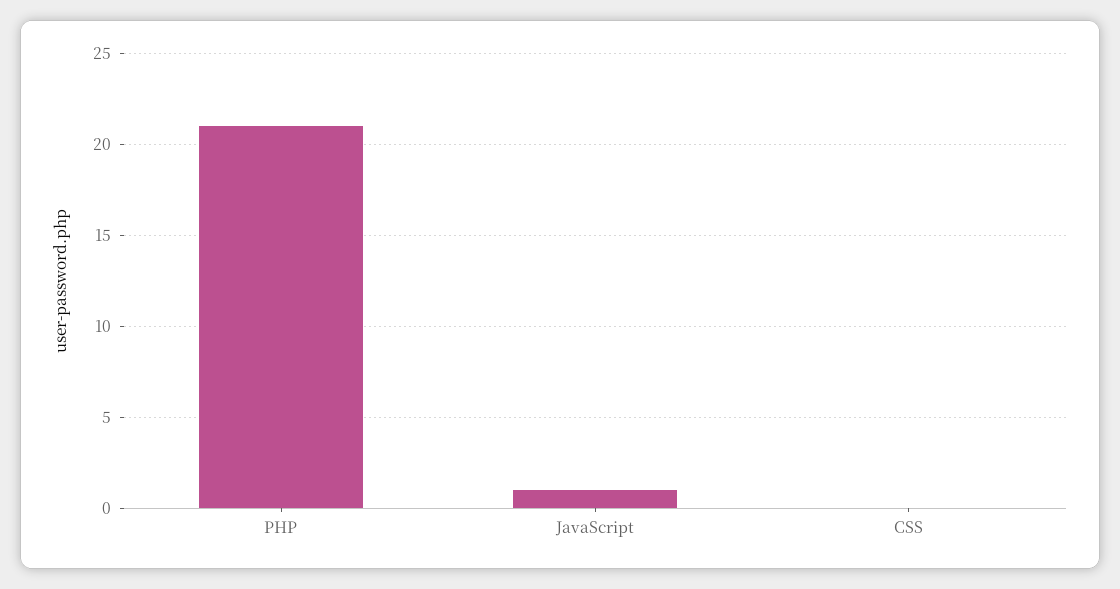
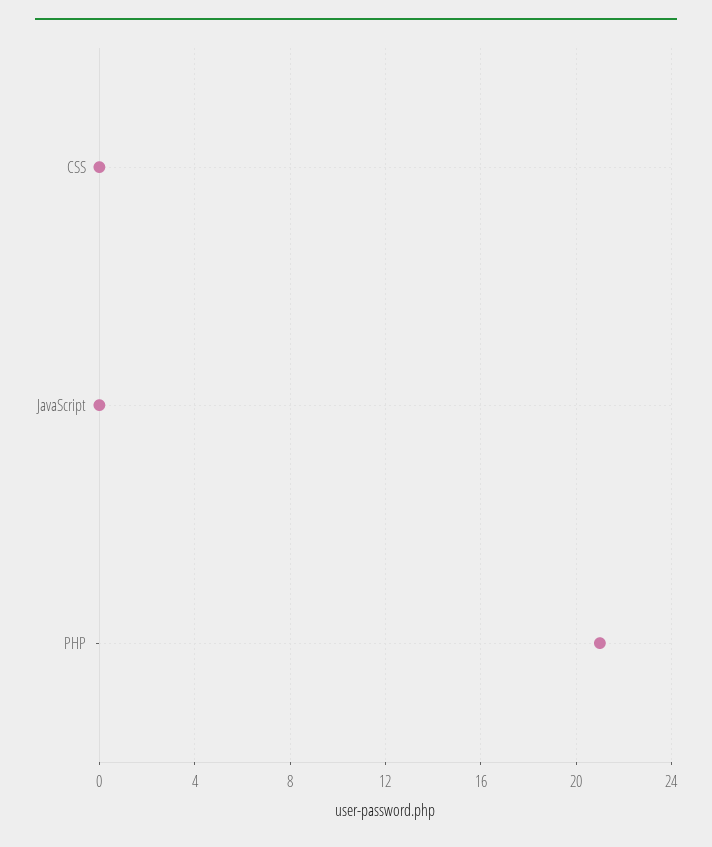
JavaScript: 1 -> 0

